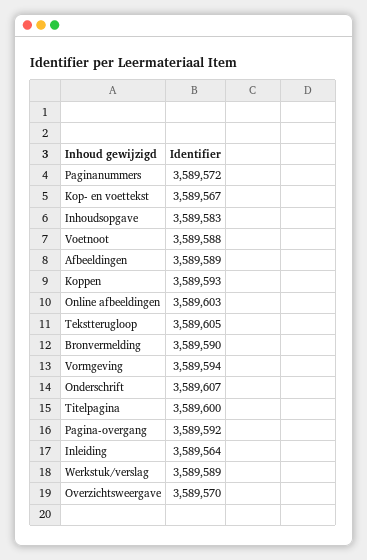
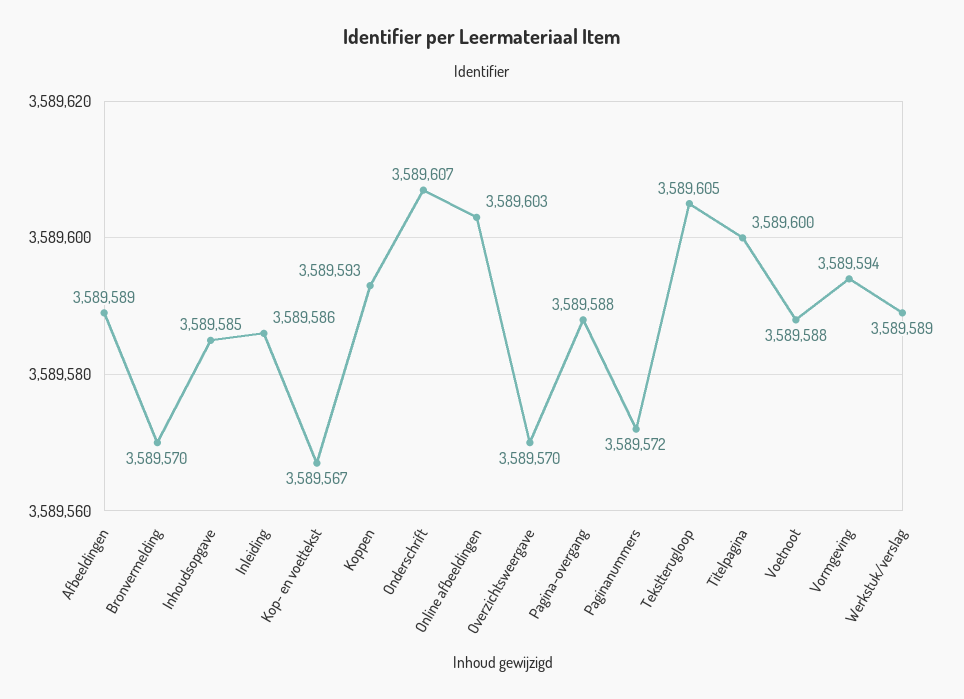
Inhoudsopgave: 3589583 -> 3589585
Bronvermelding: 3589590 -> 3589570
Pagina-overgang: 3589592 -> 3589588
Inleiding: 3589564 -> 3589586

